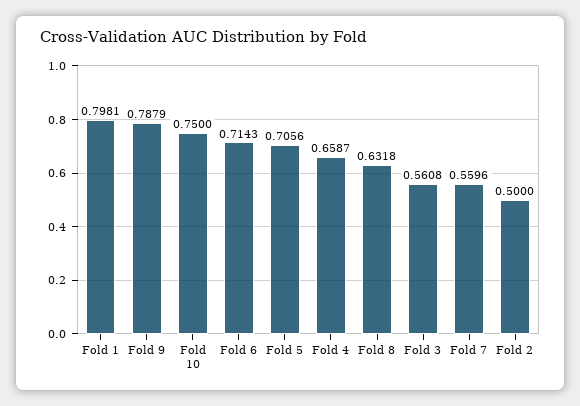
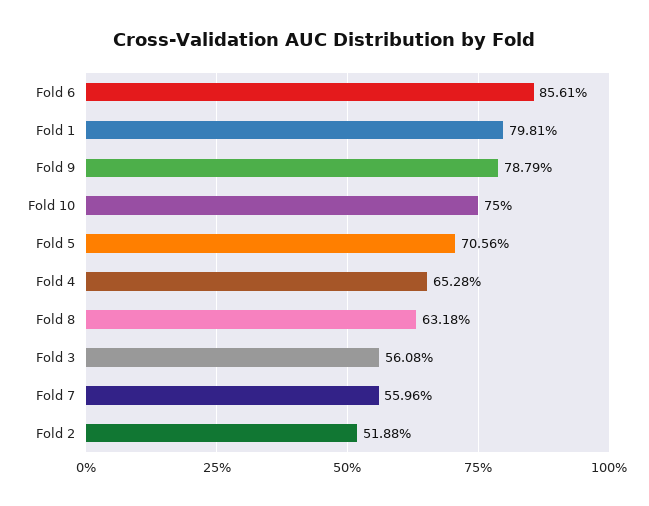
Fold 6: 0.7143 -> 0.8561
Fold 4: 0.6587 -> 0.6528
Fold 2: 0.5 -> 0.5188

